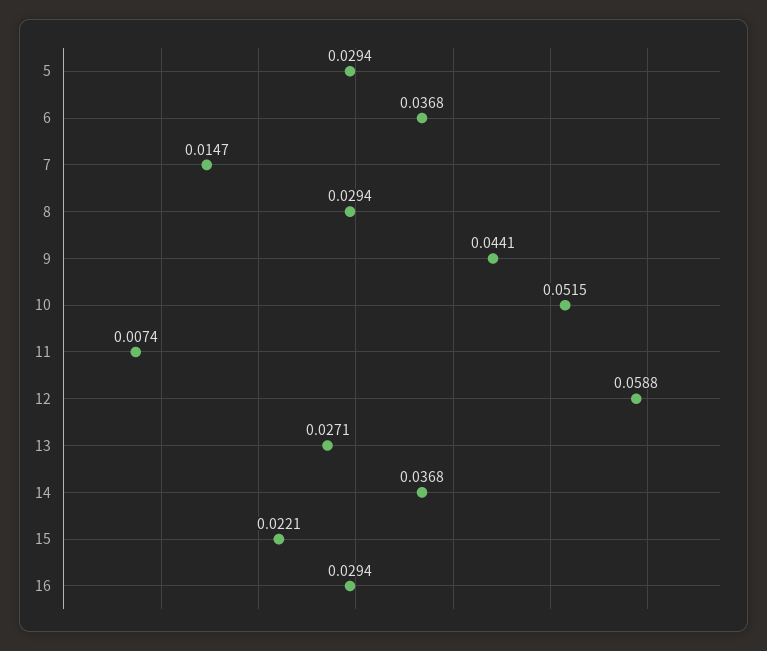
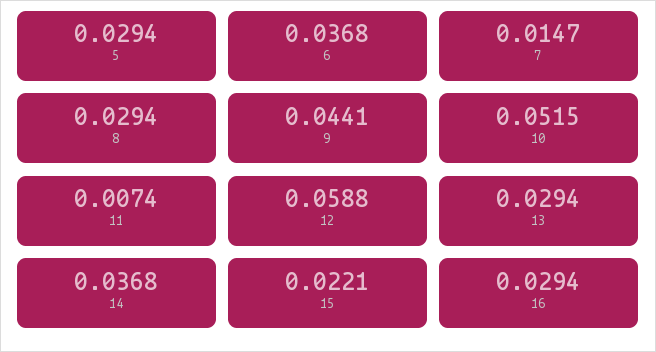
13: 0.0271 -> 0.0294

